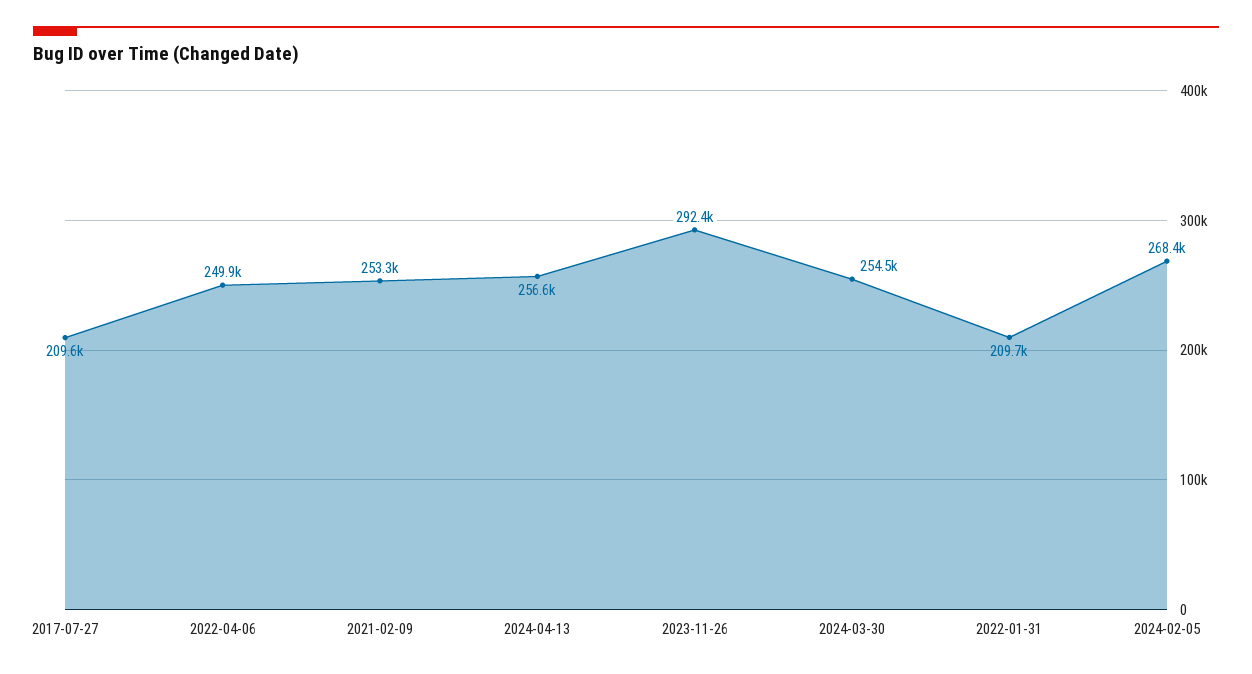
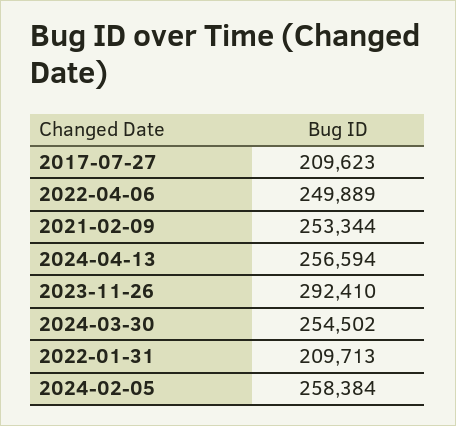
2024-02-05: 268400 -> 258384

